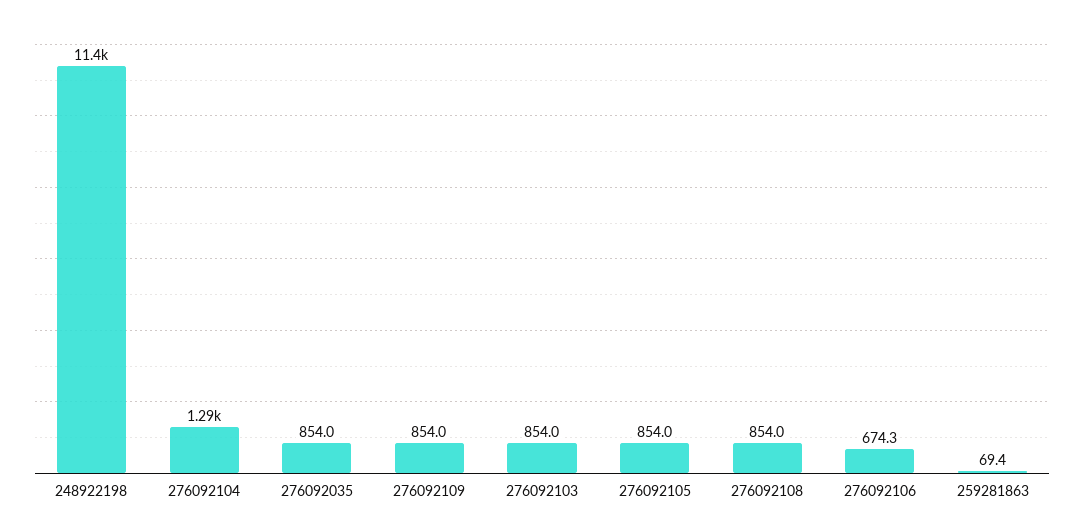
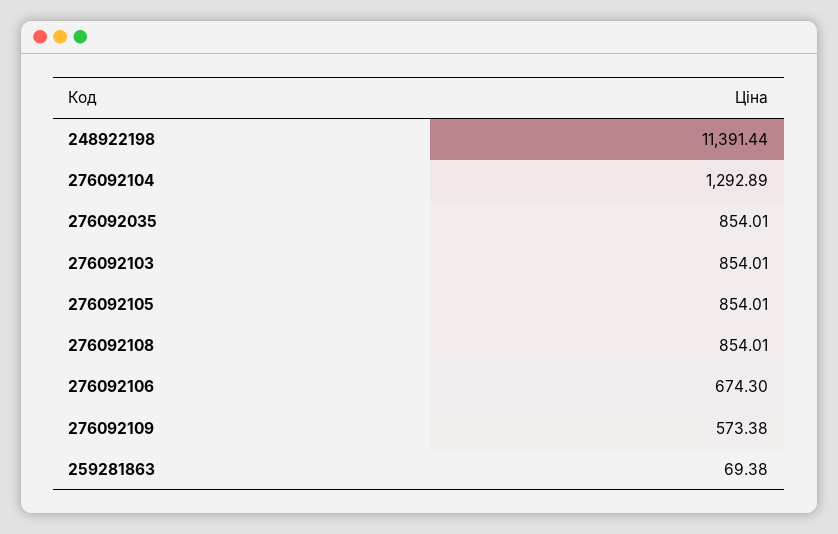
276092109: 854 -> 573.38

